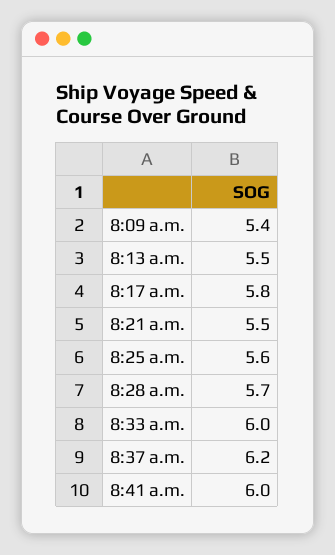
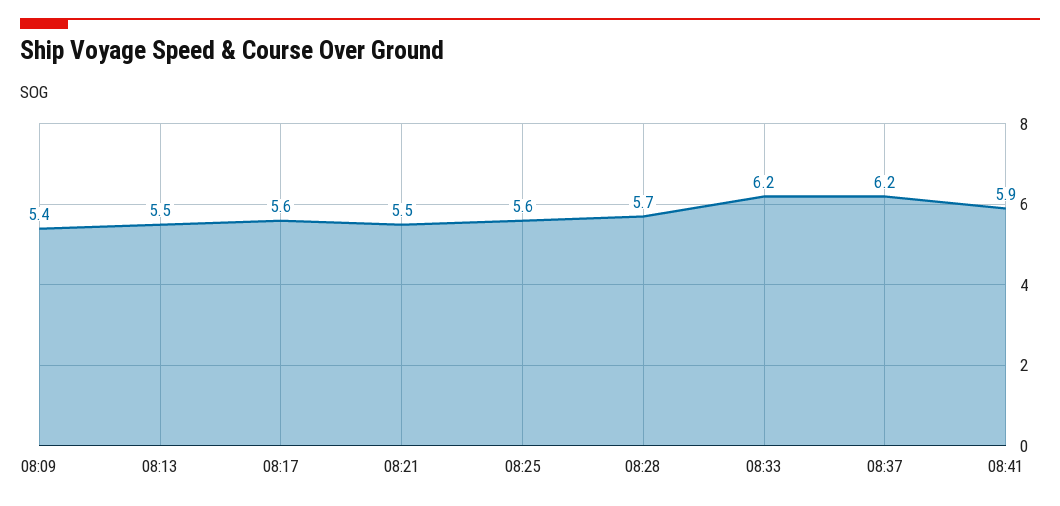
8:17 a.m.: 5.8 -> 5.6
8:33 a.m.: 6 -> 6.2
8:41 a.m.: 6 -> 5.9

